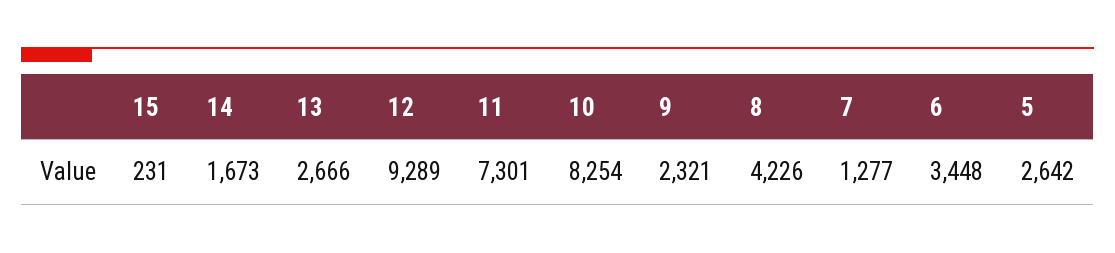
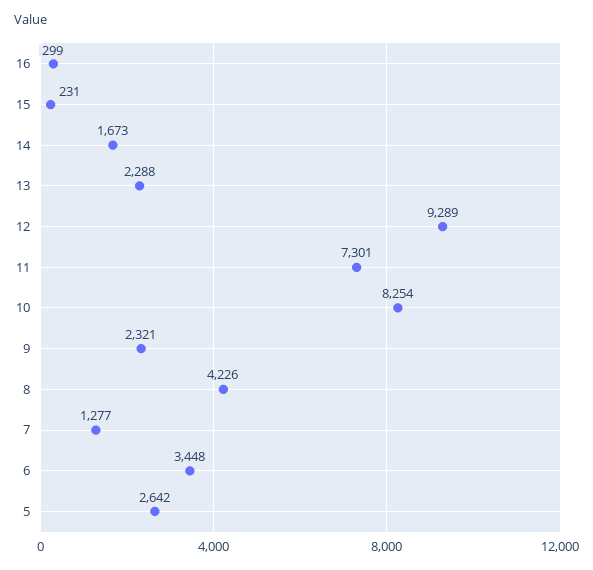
13: 2666 -> 2288
16: none -> 299

